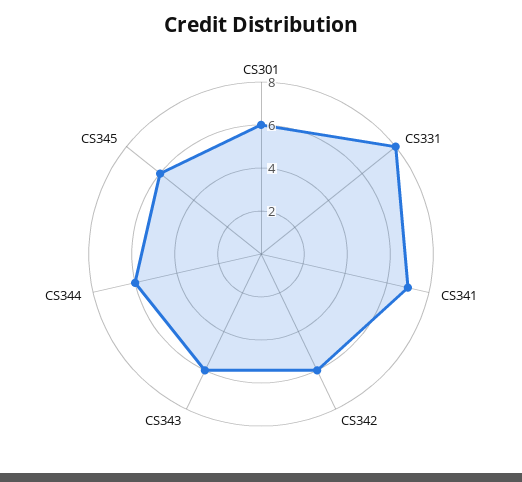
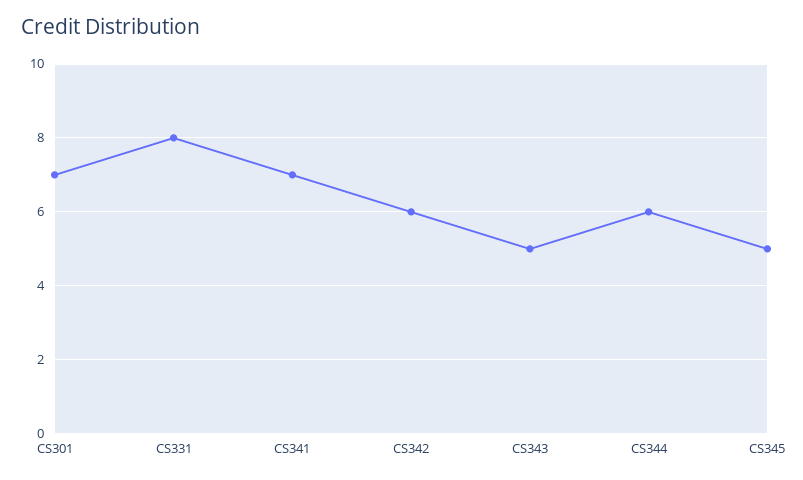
CS301: 6 -> 7
CS343: 6 -> 5
CS345: 6 -> 5

